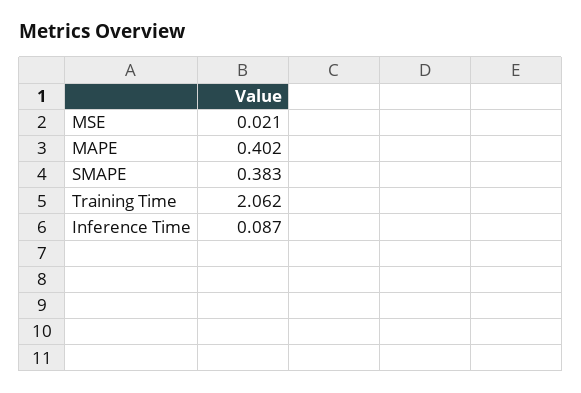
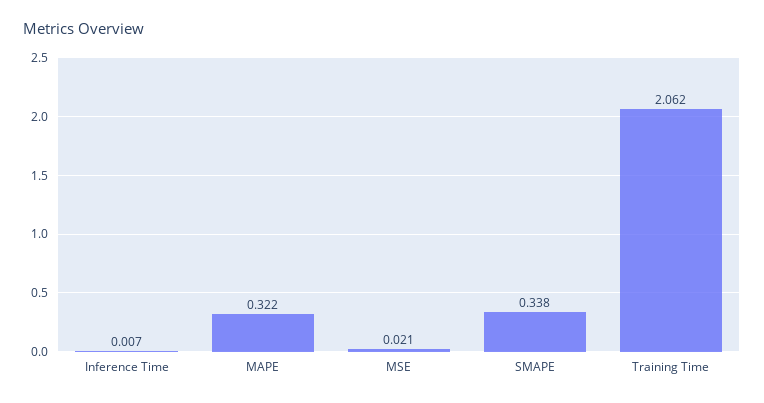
MAPE: 0.402 -> 0.322
SMAPE: 0.383 -> 0.338
Inference Time: 0.087 -> 0.007

